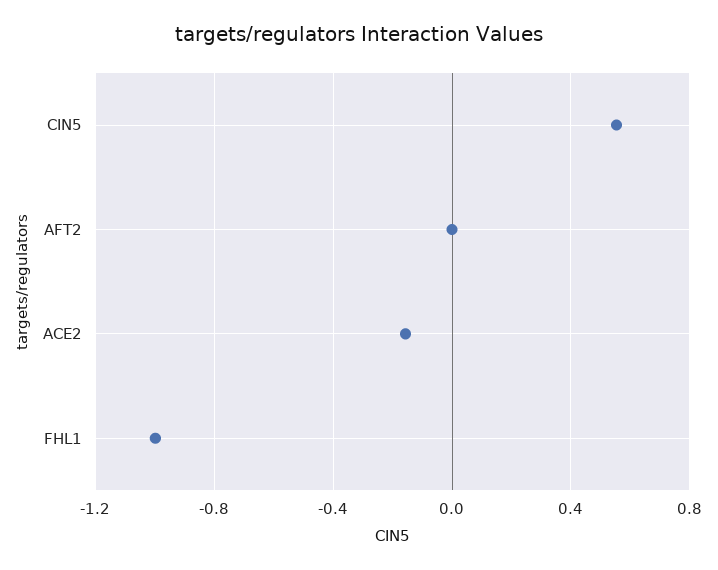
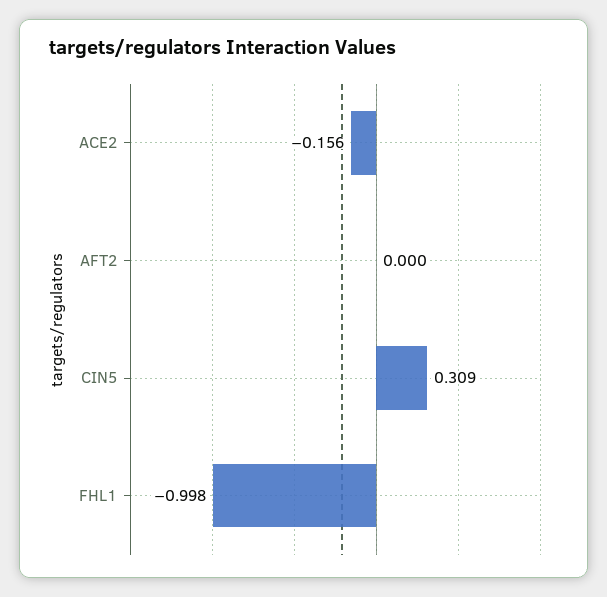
CIN5: 0.55 -> 0.309

